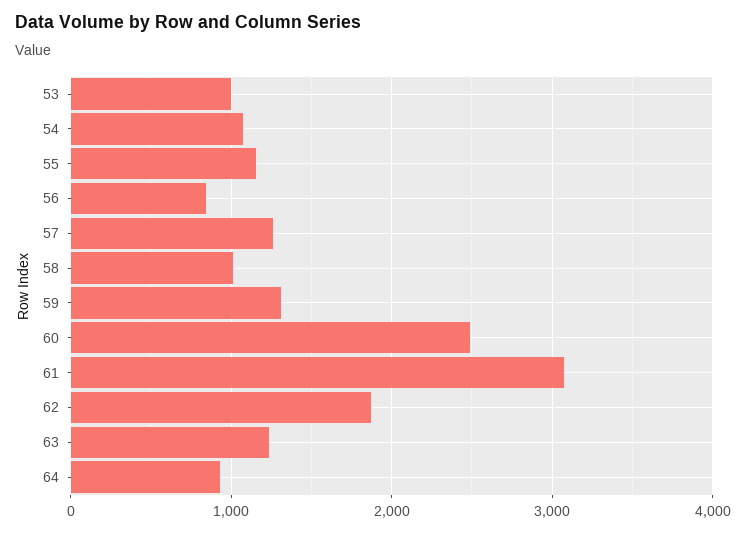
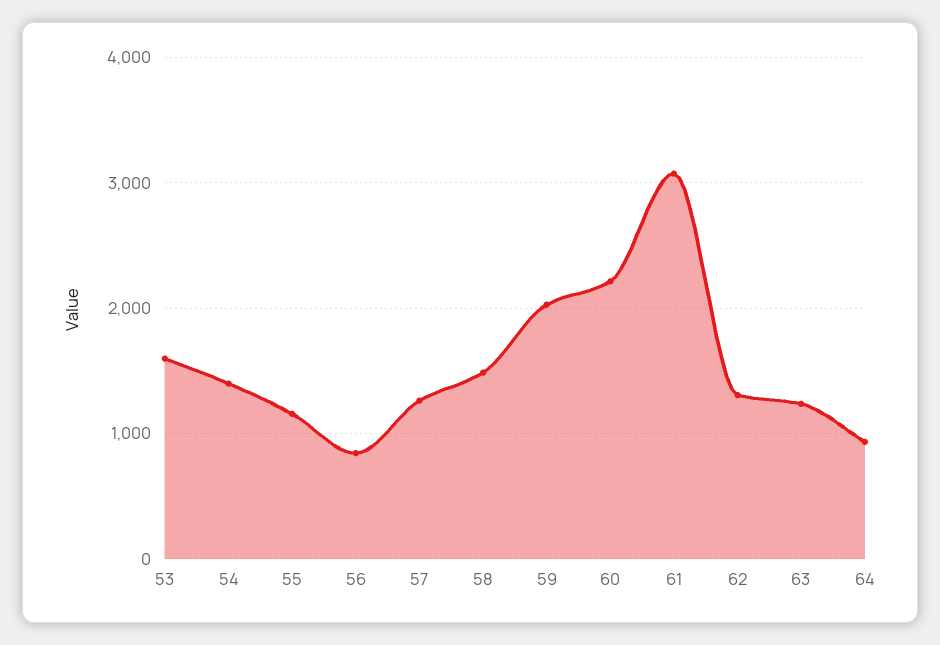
53: 1000 -> 1600
54: 1100 -> 1400
58: 1000 -> 1500
59: 1300 -> 2000
60: 2500 -> 2200
62: 1900 -> 1300

